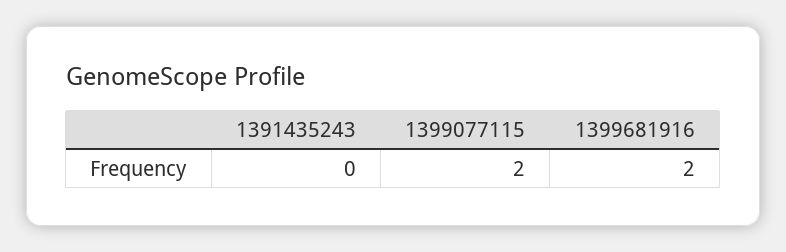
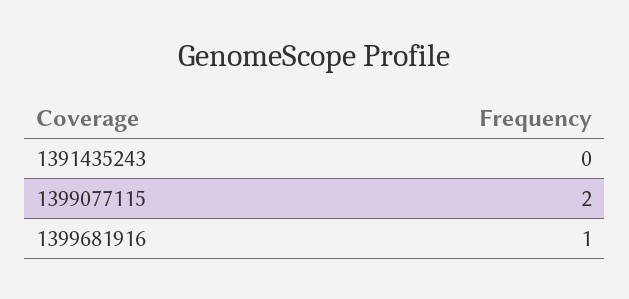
1399681916: 2 -> 1

